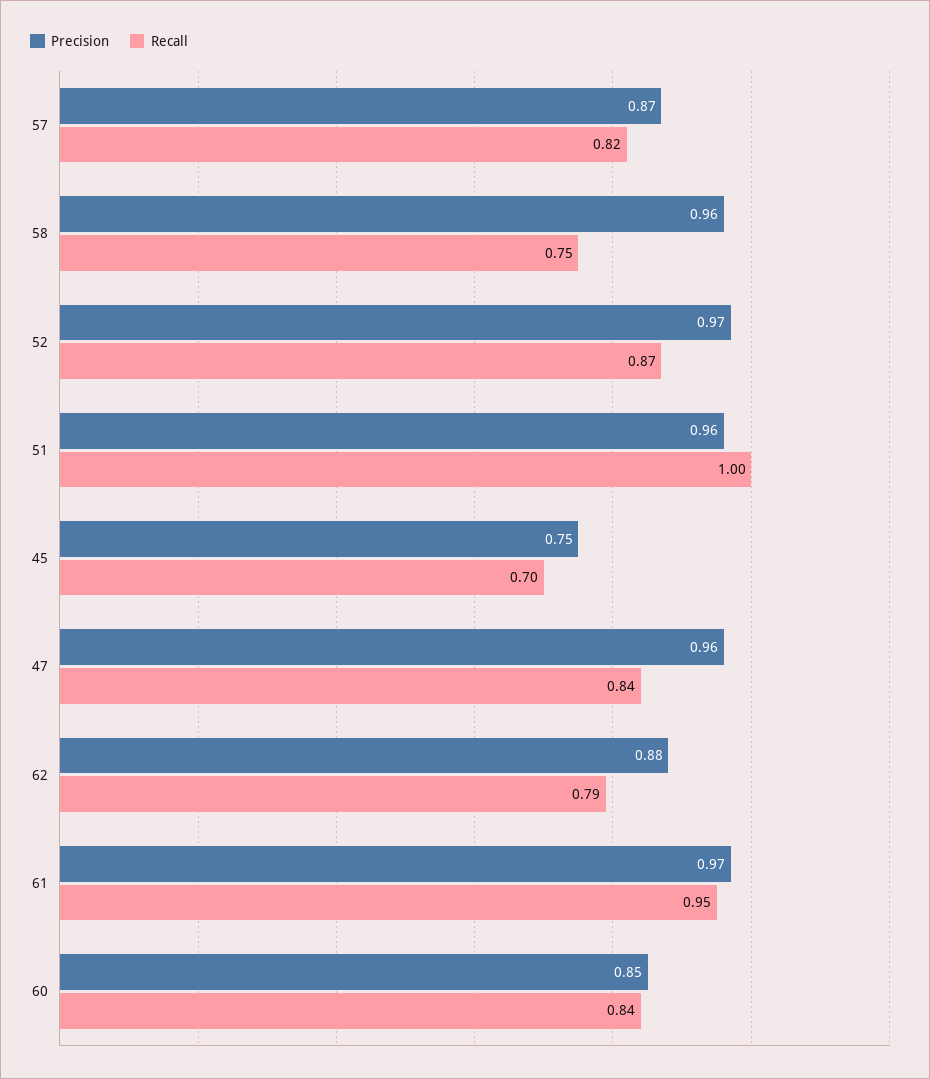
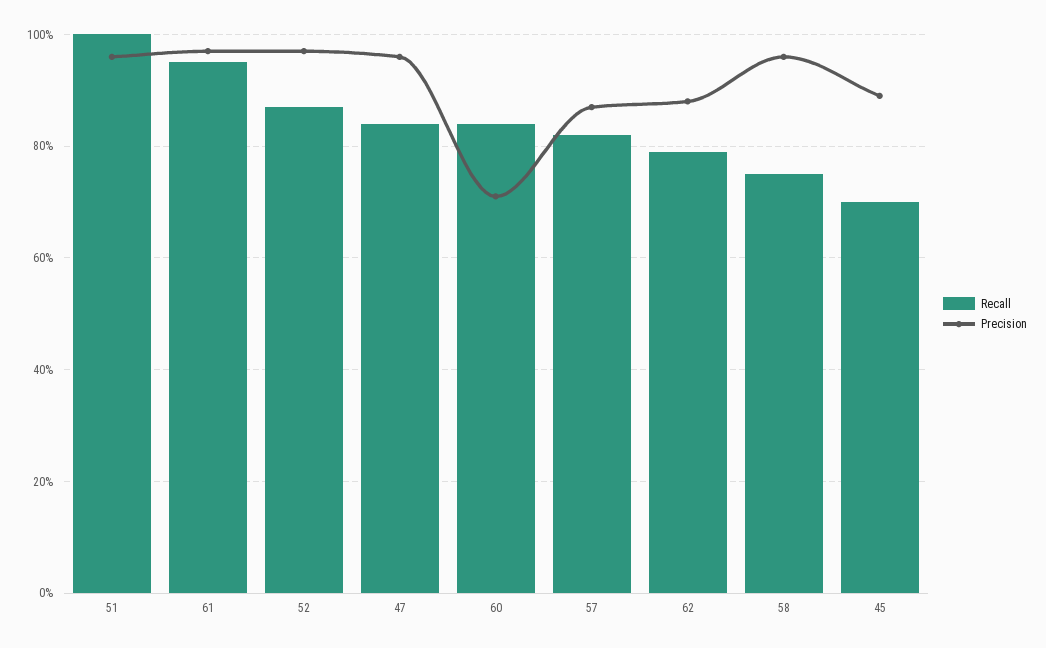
Precision, 45: 0.75 -> 0.9
Precision, 60: 0.85 -> 0.7

